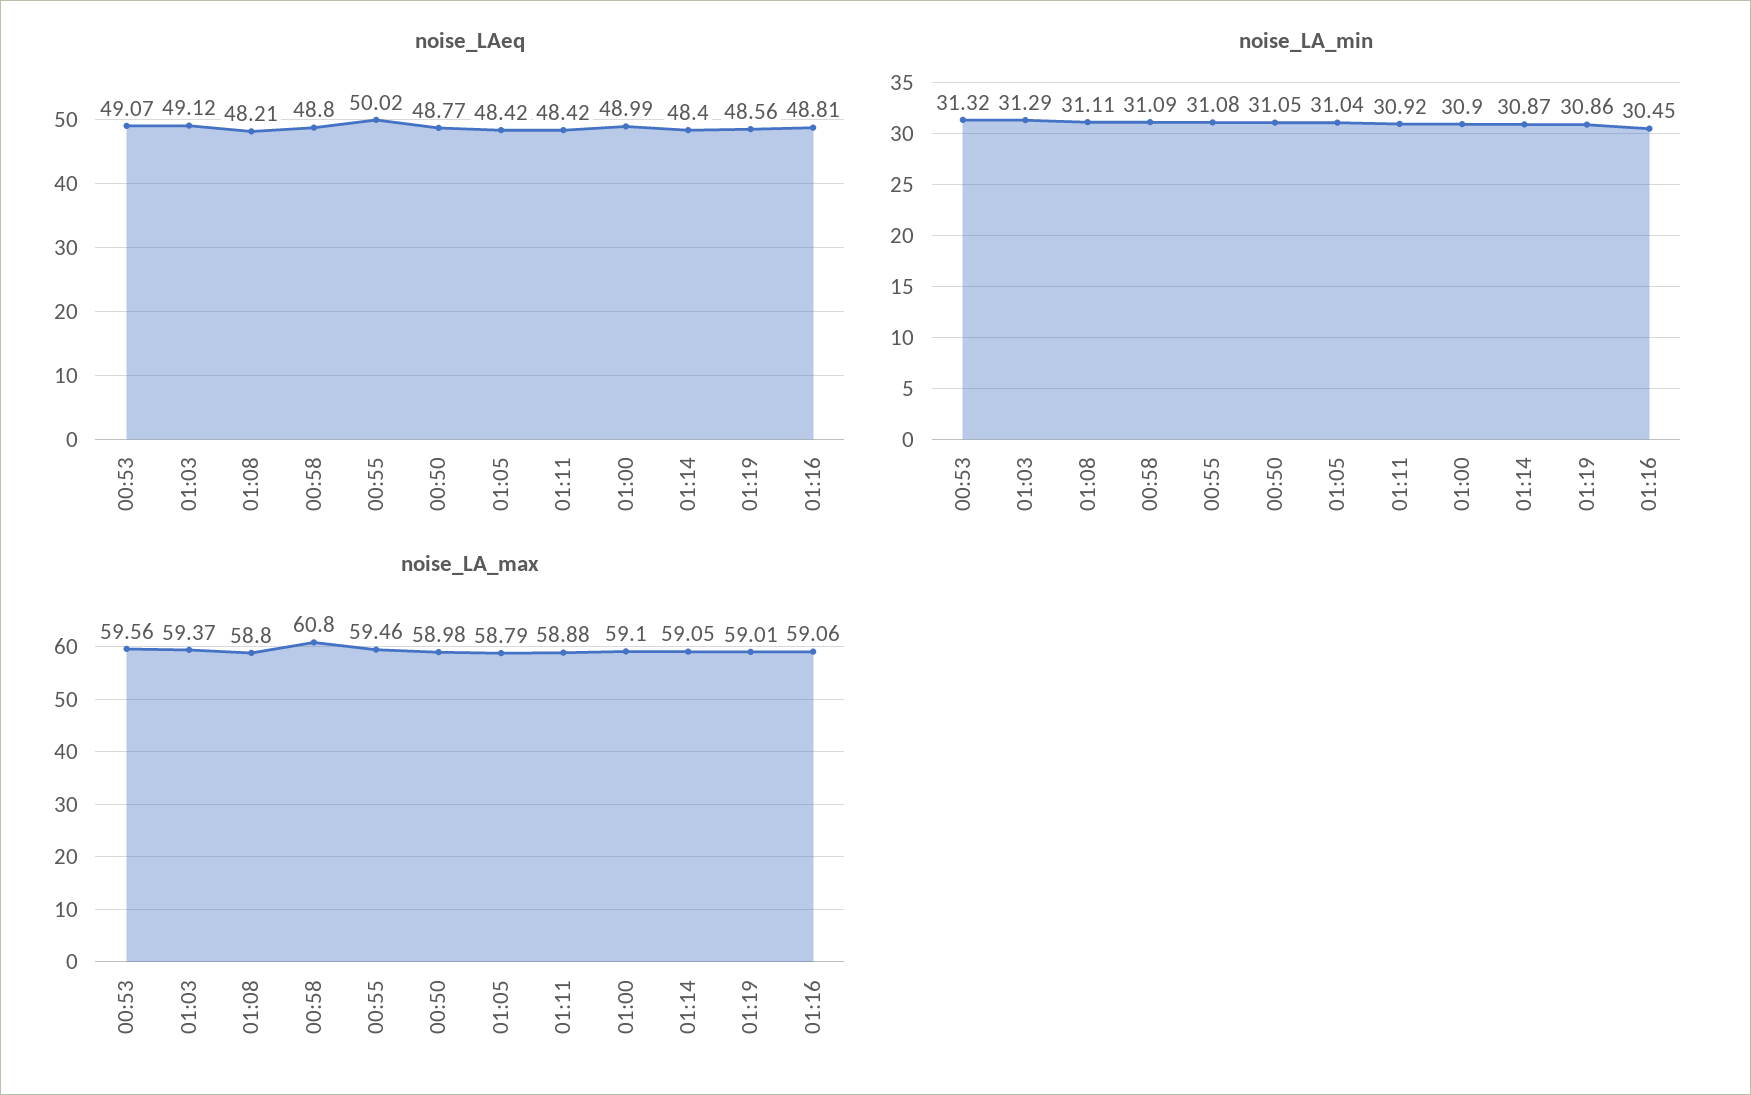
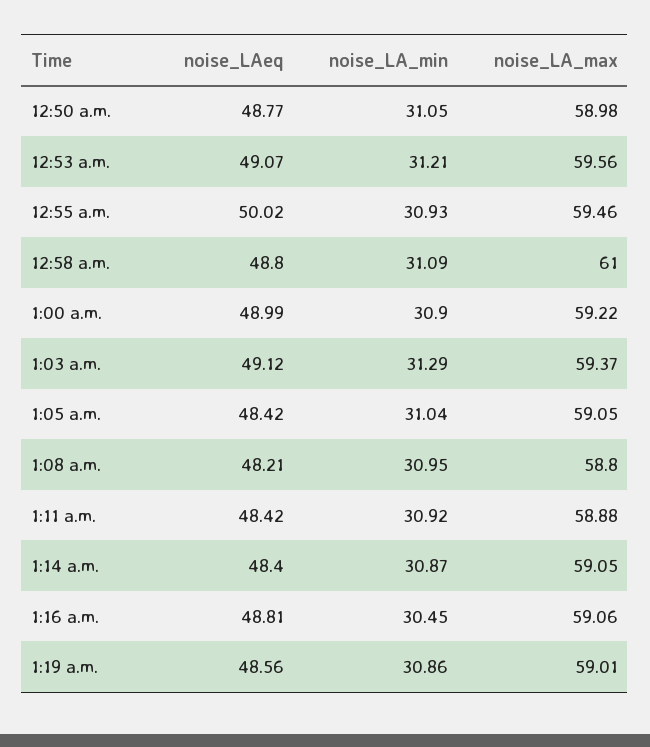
noise_LA_min, 00:53: 31.32 -> 31.21
noise_LA_min, 01:08: 31.11 -> 30.95
noise_LA_min, 00:55: 31.08 -> 30.93
noise_LA_max, 00:58: 60.8 -> 61
noise_LA_max, 01:05: 58.79 -> 59.05
noise_LA_max, 01:00: 59.1 -> 59.22

